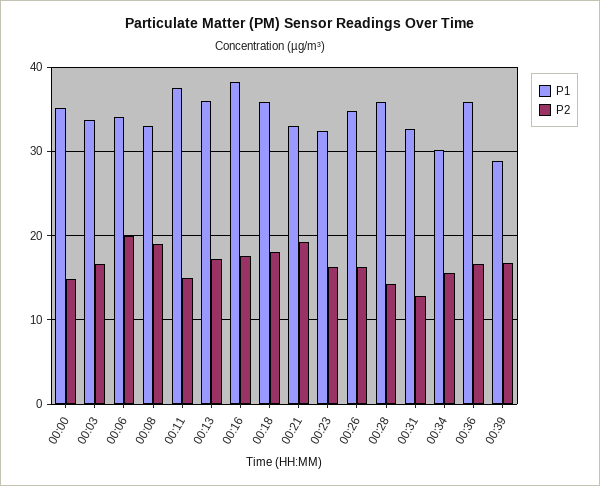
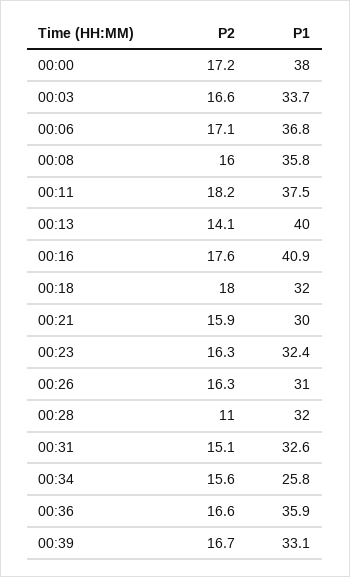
P1, 00:00: 35 -> 38
P2, 00:00: 15 -> 17.2
P1, 00:06: 34 -> 36.8
P2, 00:06: 20 -> 17.1
P1, 00:08: 33 -> 35.8
P2, 00:08: 19 -> 16
P2, 00:11: 15 -> 18.2
P1, 00:13: 36 -> 40
P2, 00:13: 17 -> 14.1
P1, 00:16: 38 -> 40.9
P1, 00:18: 36 -> 32
P1, 00:21: 33 -> 30
P2, 00:21: 19 -> 15.9
P1, 00:26: 35 -> 31
P1, 00:28: 36 -> 32
P2, 00:28: 14 -> 11
P2, 00:31: 13 -> 15.1
P1, 00:34: 30 -> 25.8
P1, 00:39: 29 -> 33.1

